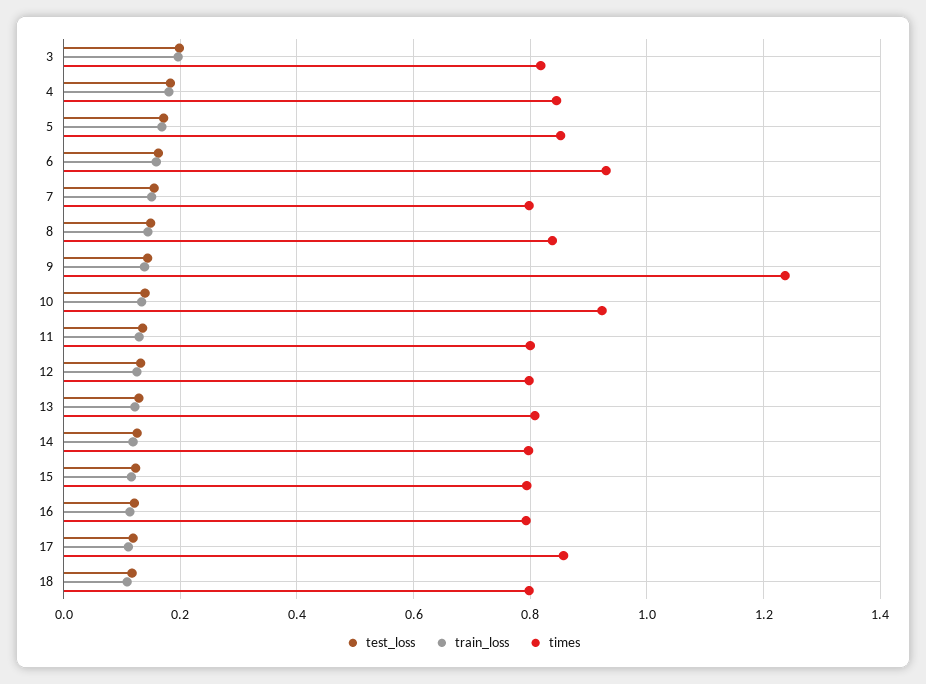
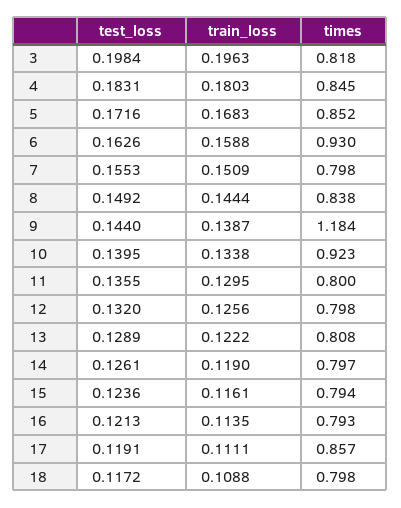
times, 9: 1.24 -> 1.184

